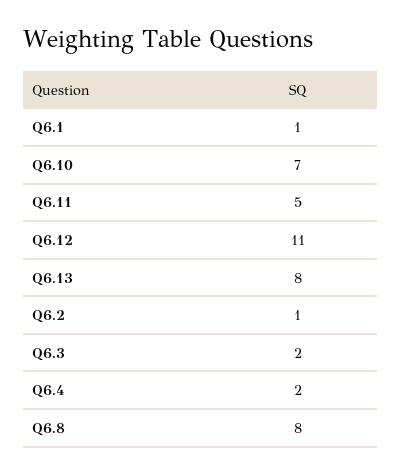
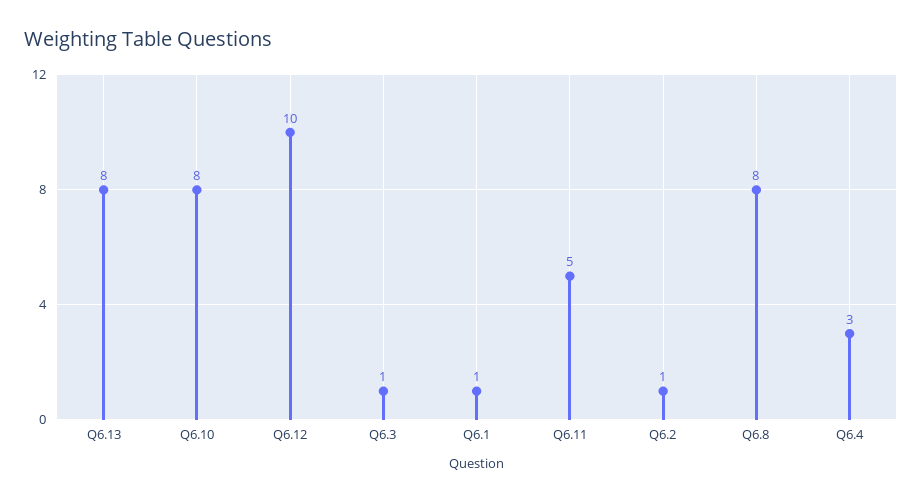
Q6.10: 7 -> 8
Q6.12: 11 -> 10
Q6.3: 2 -> 1
Q6.4: 2 -> 3

